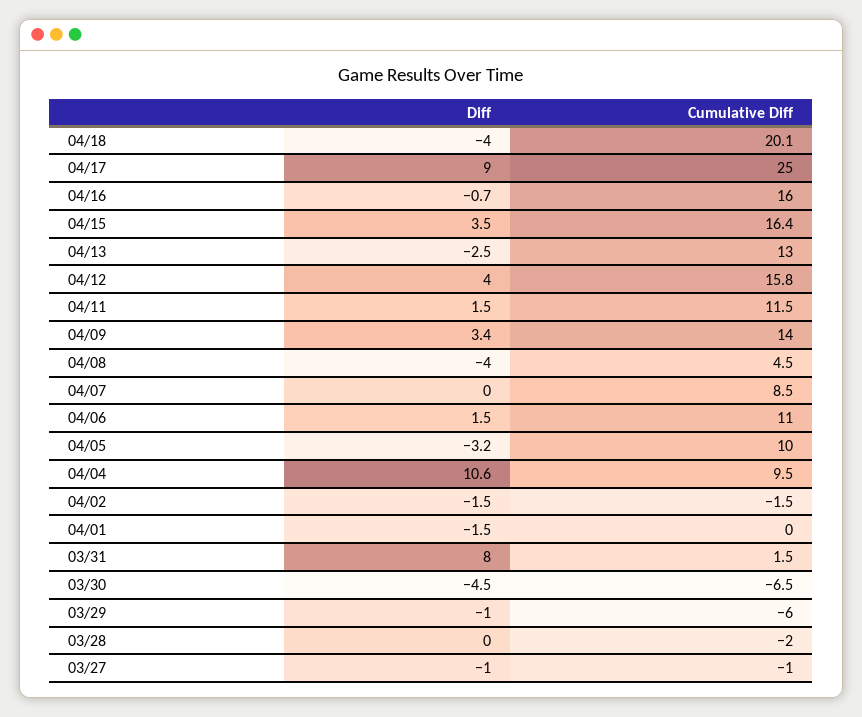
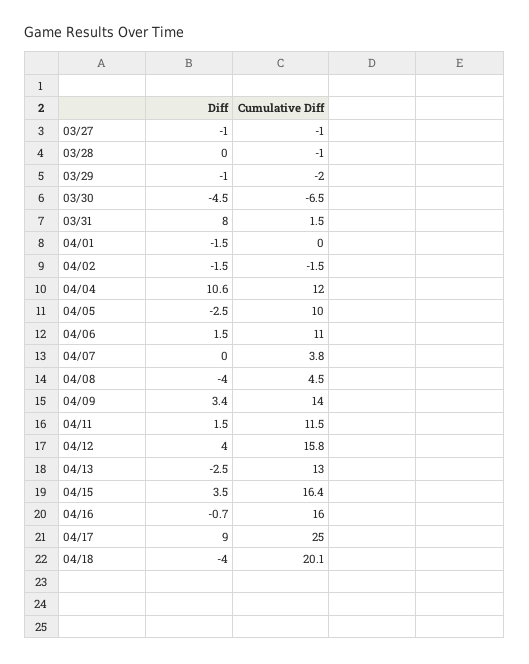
Cumulative Diff, 04/07: 8.5 -> 3.8
Diff, 04/05: -3.2 -> -2.5
Cumulative Diff, 04/04: 9.5 -> 12
Cumulative Diff, 03/29: -6 -> -2
Cumulative Diff, 03/28: -2 -> -1

